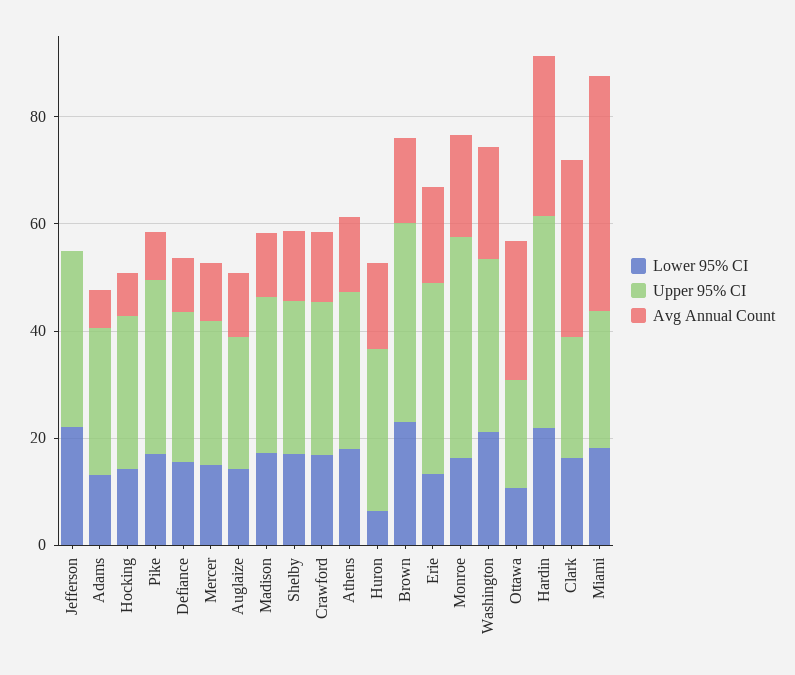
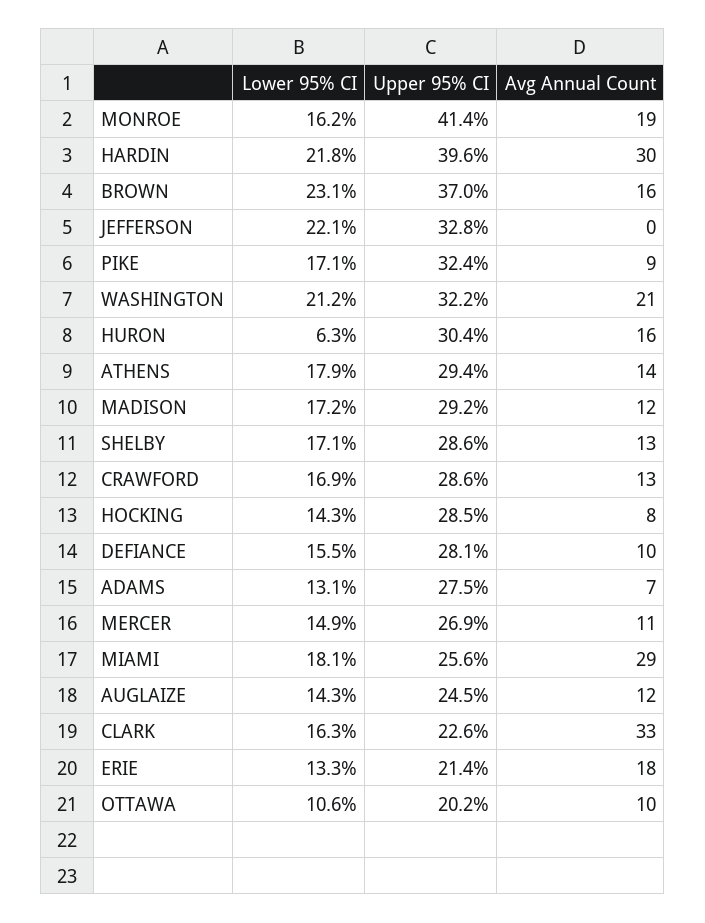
Upper 95% CI, Erie: 35 -> 21.4
Avg Annual Count, Ottawa: 25 -> 10
Avg Annual Count, Miami: 45 -> 29

